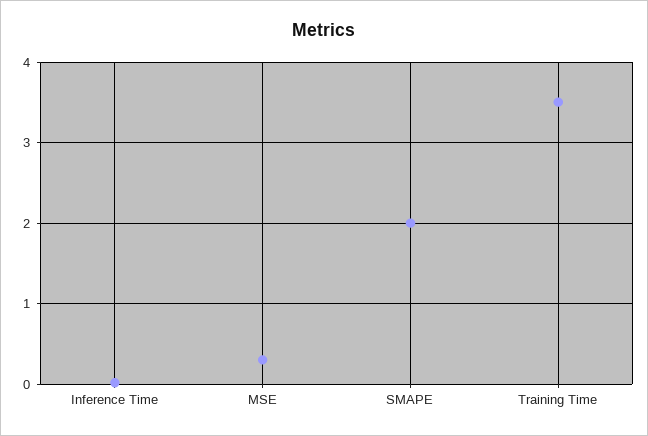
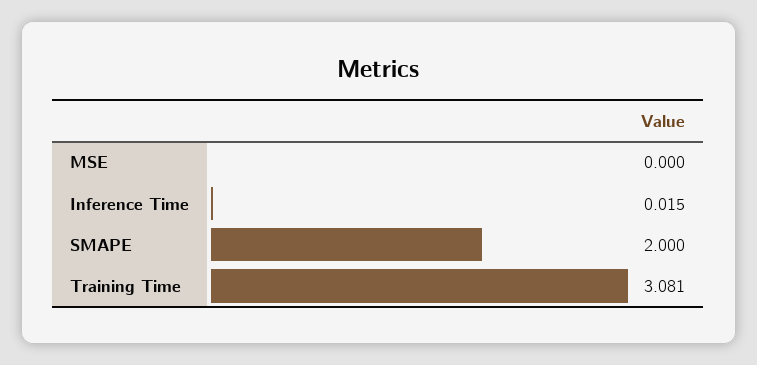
MSE: 0.3 -> 0
Training Time: 3.5 -> 3.081

